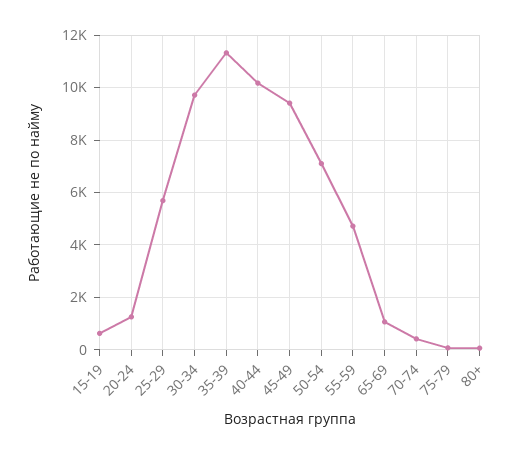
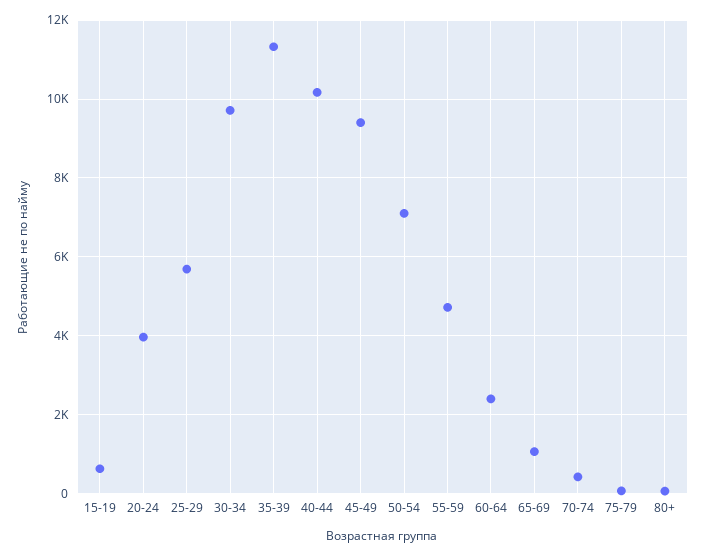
20-24: 1250 -> 4000
60-64: none -> 2400

